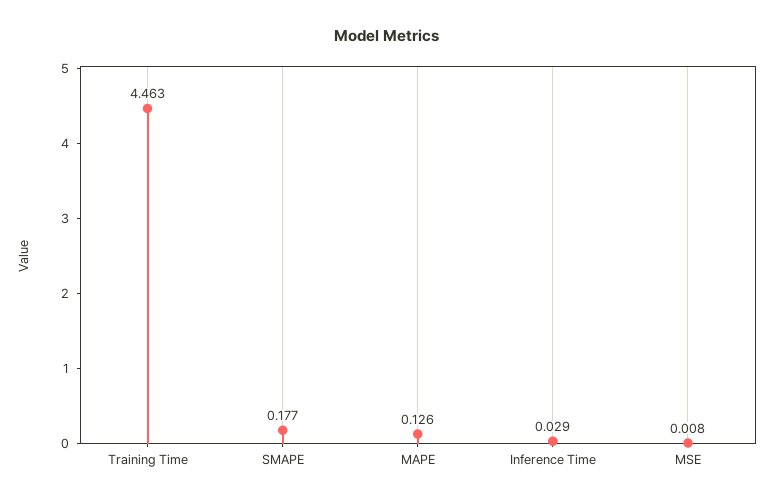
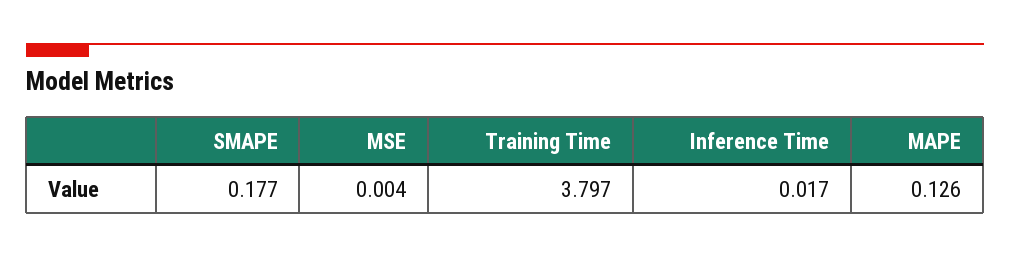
Training Time: 4.463 -> 3.797
Inference Time: 0.029 -> 0.017
MSE: 0.008 -> 0.004

